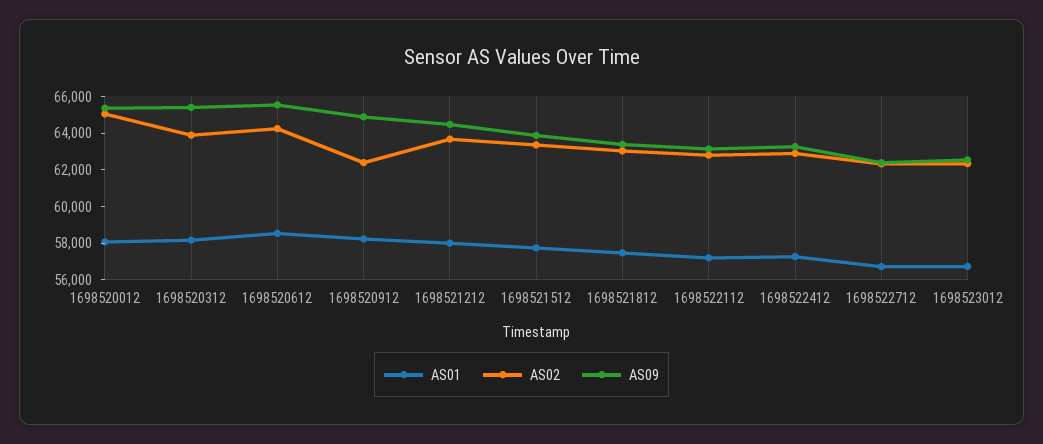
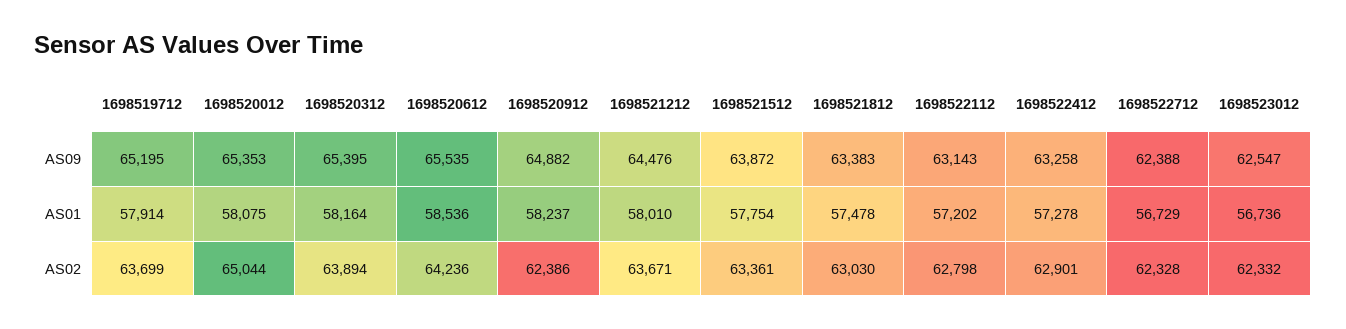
AS09, 1698519712: none -> 65195
AS01, 1698519712: none -> 57914
AS02, 1698519712: none -> 63699

